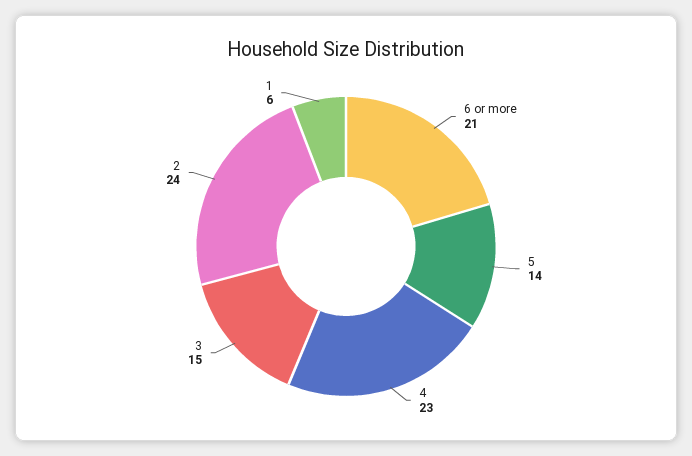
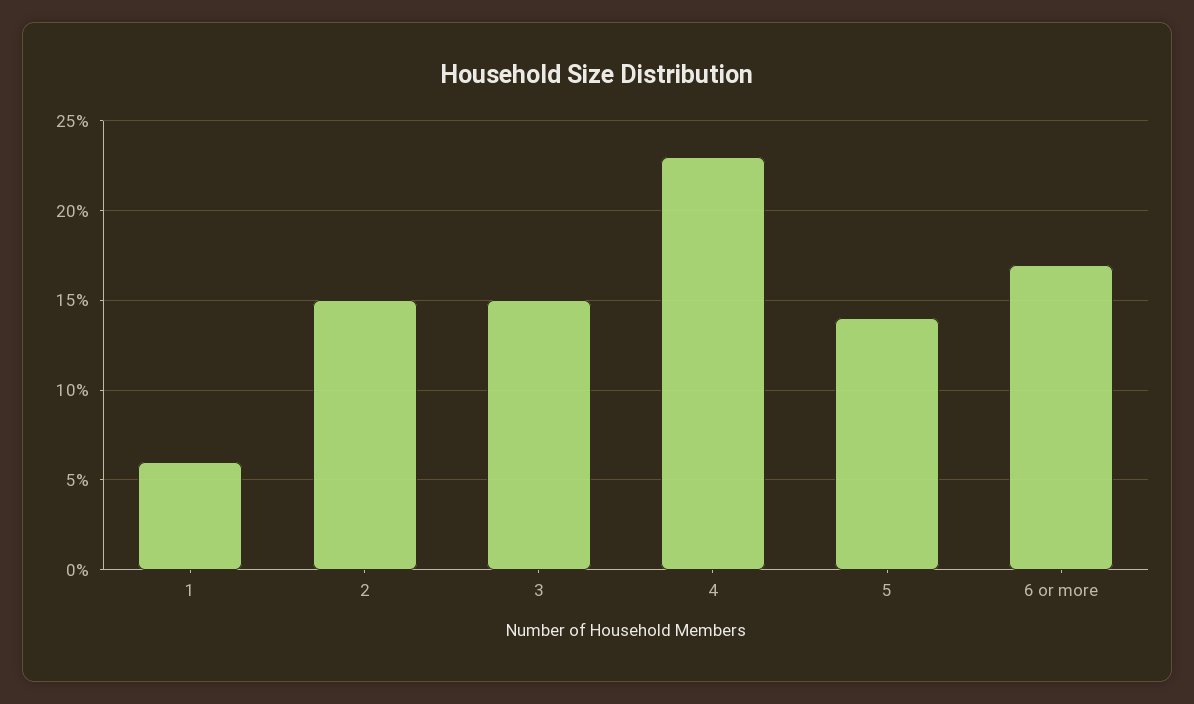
6 or more: 21 -> 17
2: 24 -> 15

